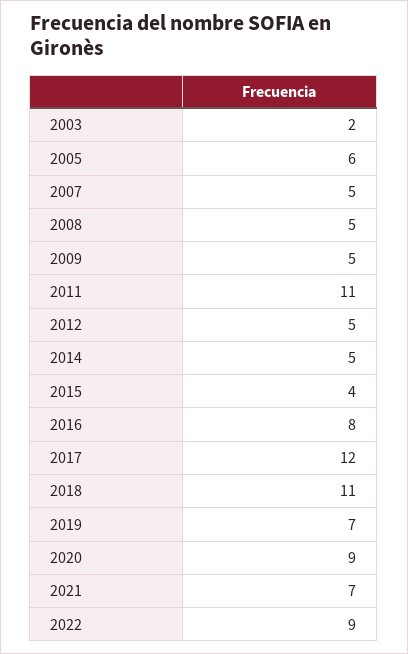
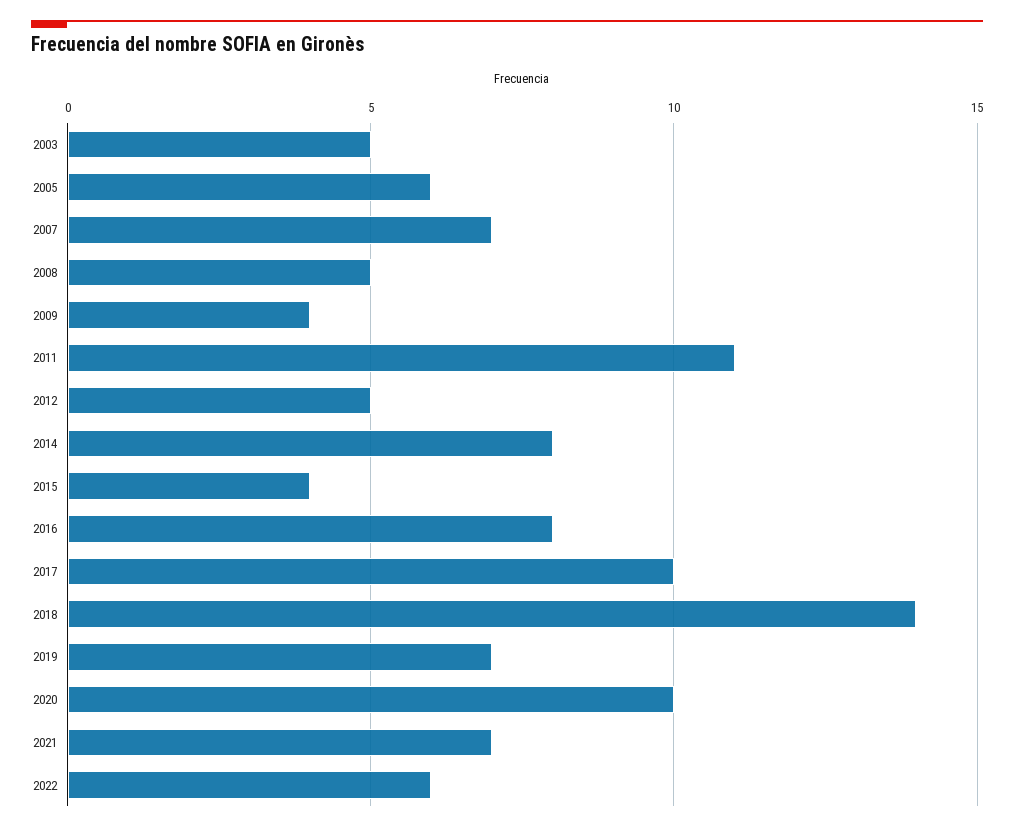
2003: 2 -> 5
2007: 5 -> 7
2009: 5 -> 4
2014: 5 -> 8
2017: 12 -> 10
2018: 11 -> 14
2020: 9 -> 10
2022: 9 -> 6

